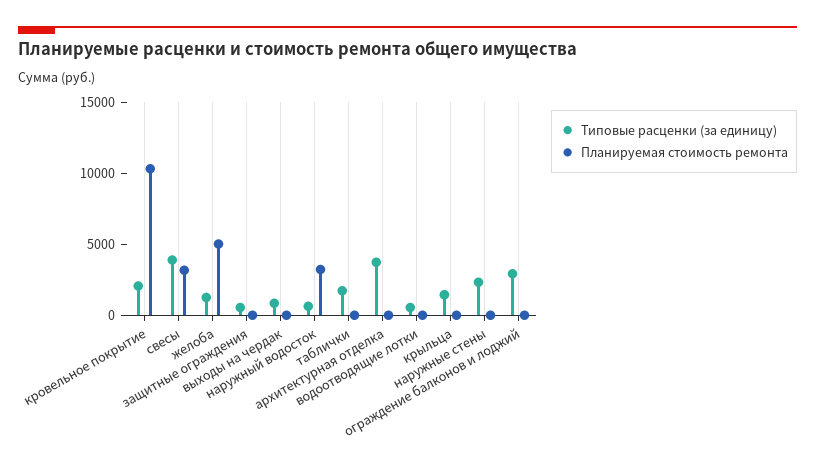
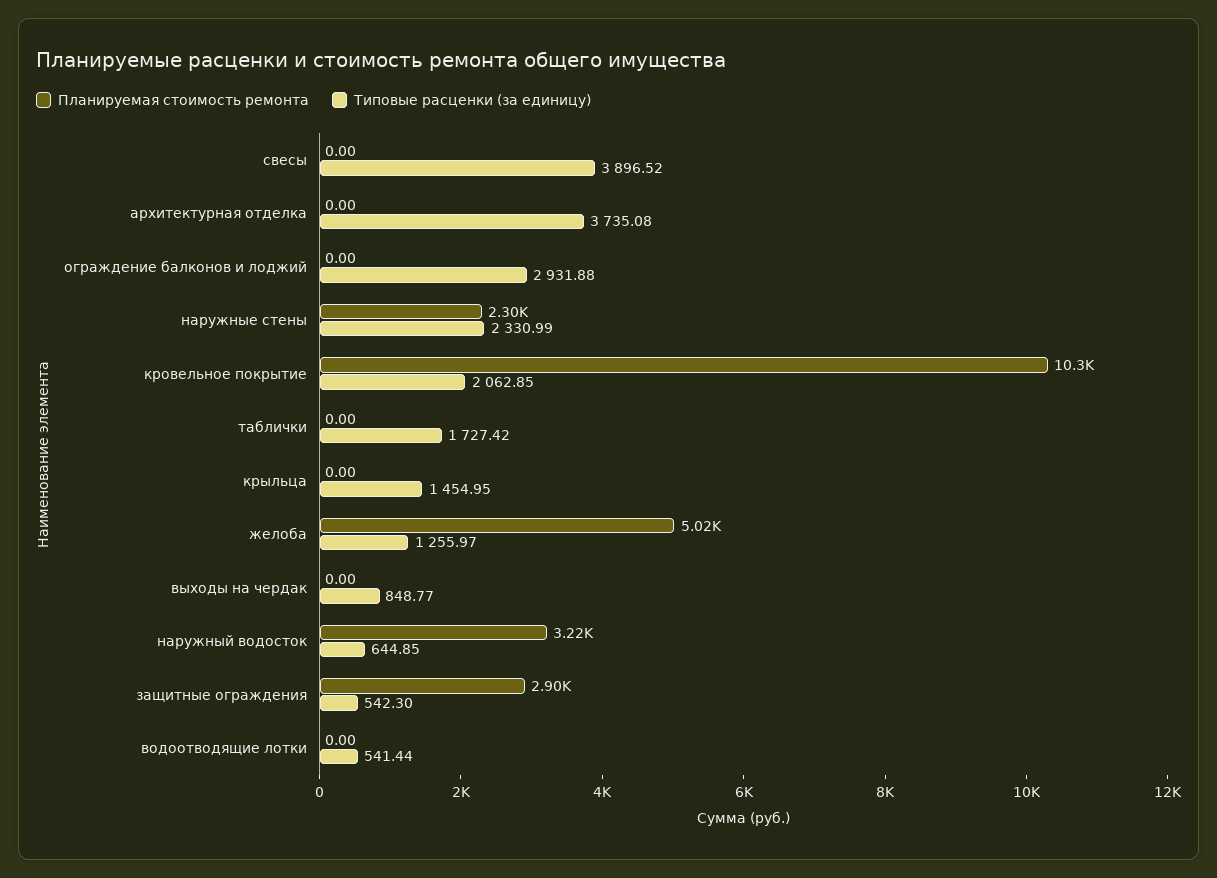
Планируемая стоимость ремонта, свесы: 3000 -> 0
Планируемая стоимость ремонта, защитные ограждения: 0 -> 2900
Планируемая стоимость ремонта, наружные стены: 0 -> 2300

